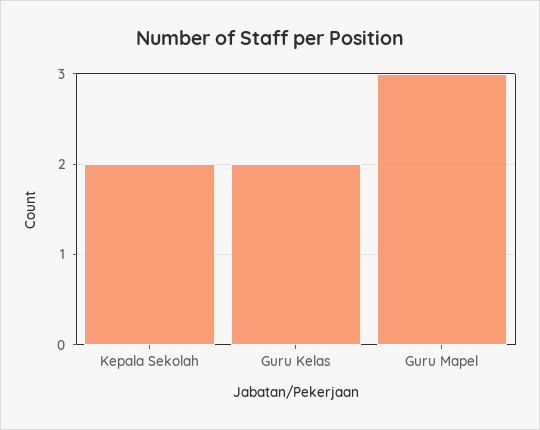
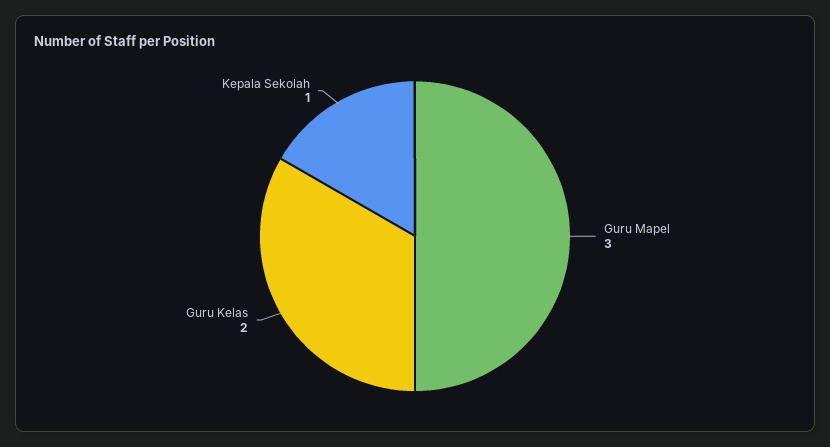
Kepala Sekolah: 2 -> 1

